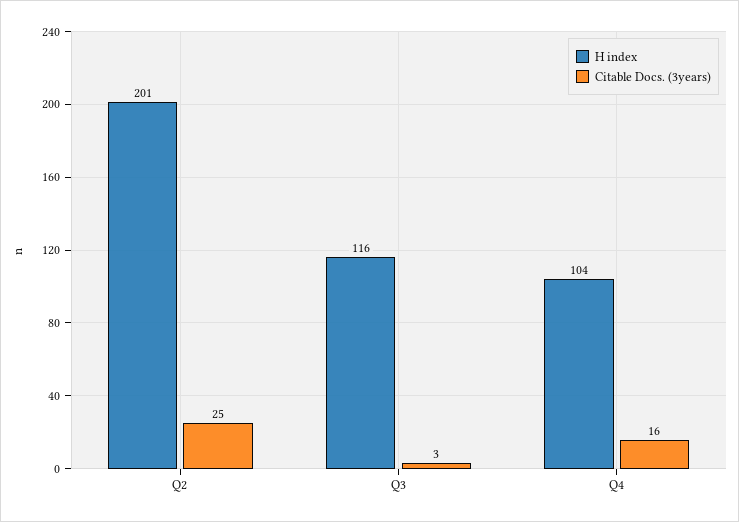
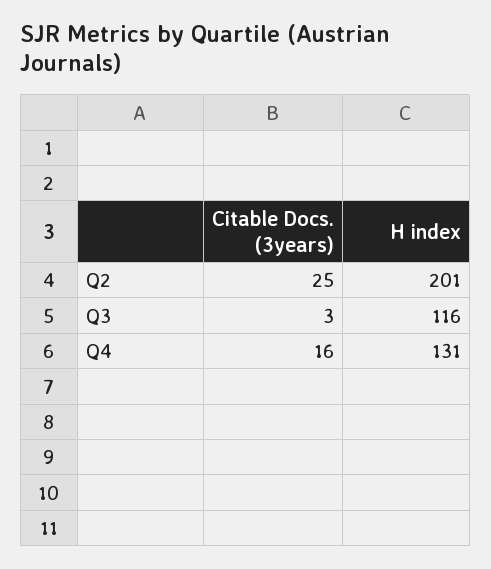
H index, Q4: 104 -> 131

